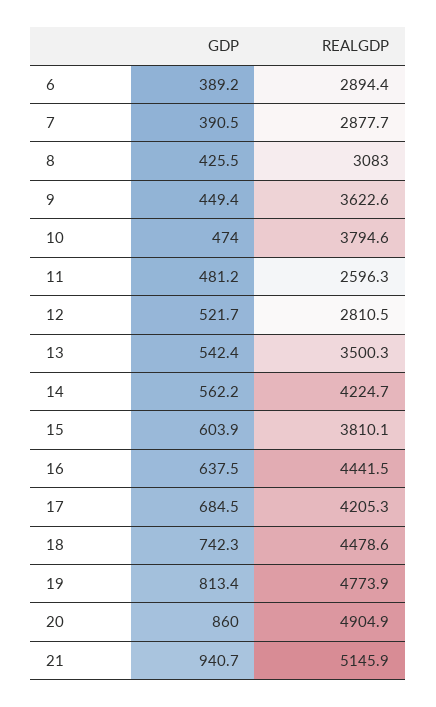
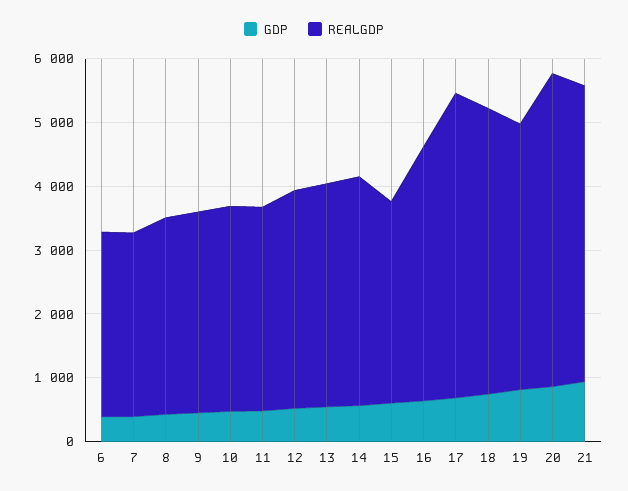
REALGDP, 9: 3622.6 -> 3200
REALGDP, 10: 3794.6 -> 3200
REALGDP, 11: 2596.3 -> 3200
REALGDP, 12: 2810.5 -> 3400
REALGDP, 14: 4224.7 -> 3600
REALGDP, 15: 3810.1 -> 3200
REALGDP, 16: 4441.5 -> 4000
REALGDP, 17: 4205.3 -> 4800
REALGDP, 19: 4773.9 -> 4200
REALGDP, 21: 5145.9 -> 4600

